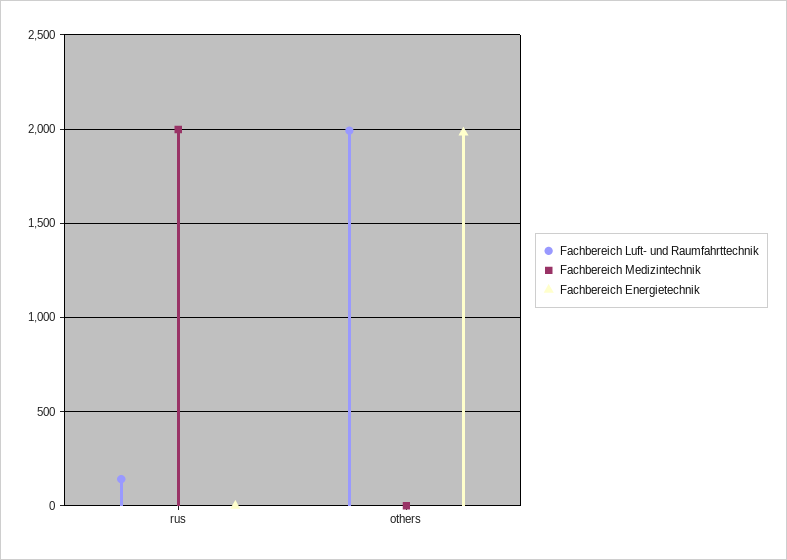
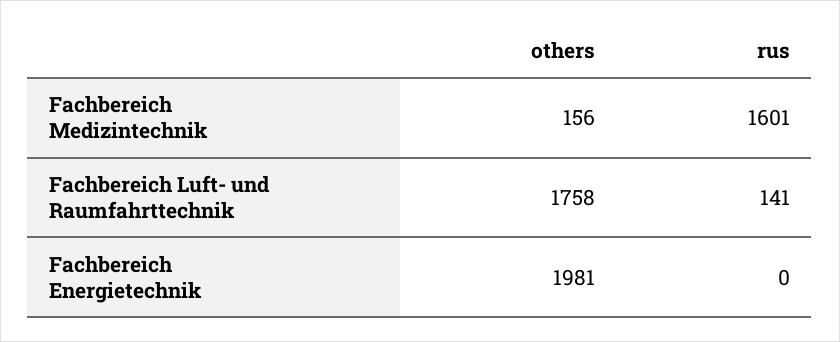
Fachbereich Medizintechnik, rus: 2000 -> 1601
Fachbereich Luft- und Raumfahrttechnik, others: 2000 -> 1758
Fachbereich Medizintechnik, others: 0 -> 156

